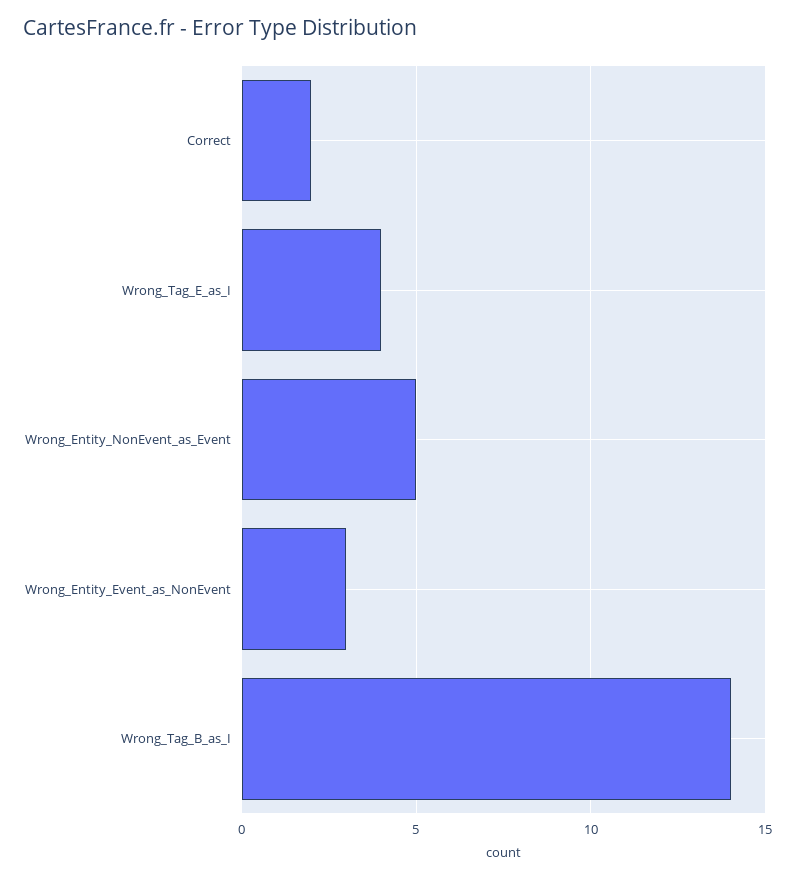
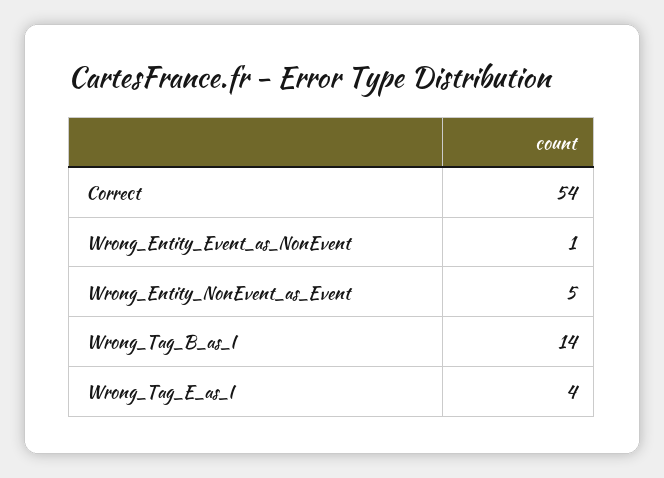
Correct: 2 -> 54
Wrong_Entity_Event_as_NonEvent: 3 -> 1

